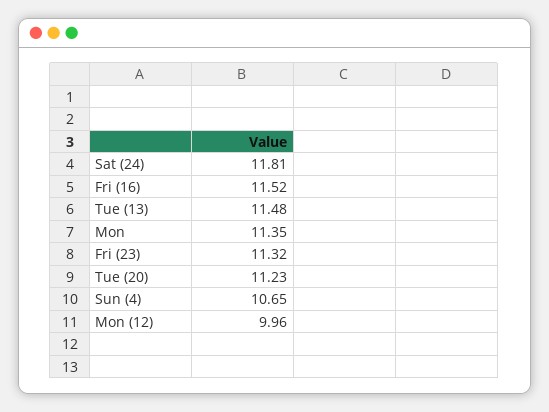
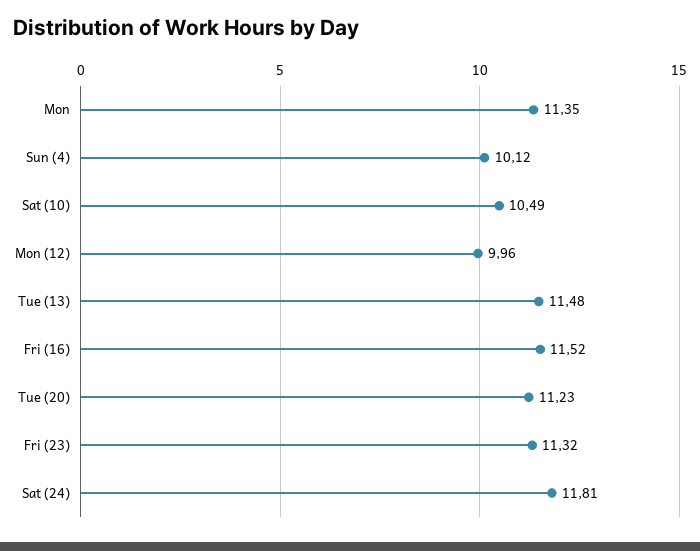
Sun (4): 10.65 -> 10.12
Sat (10): none -> 10.49

